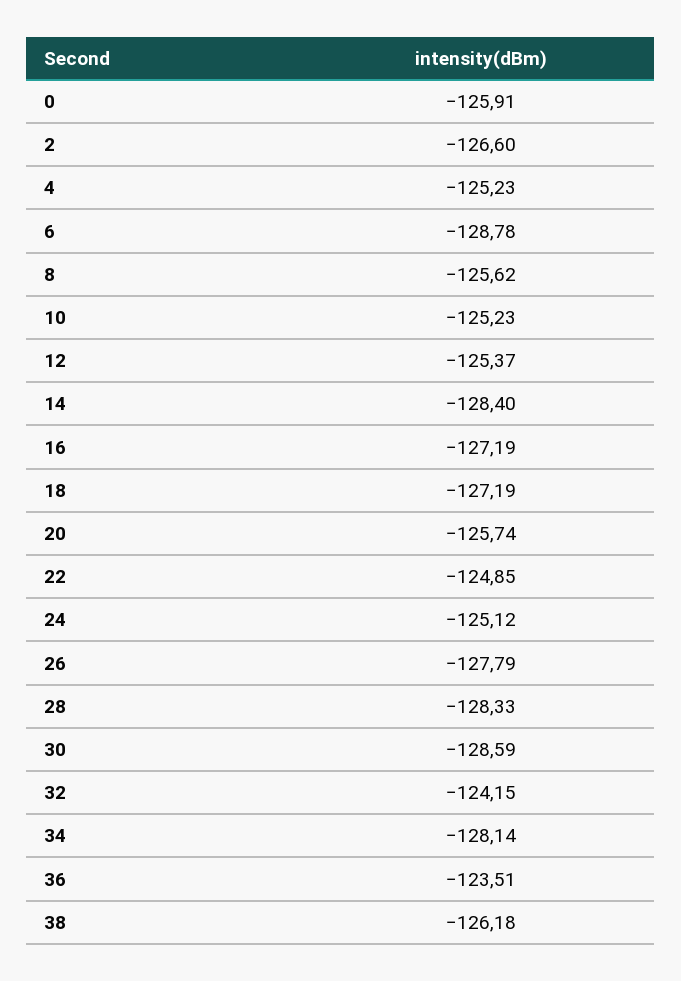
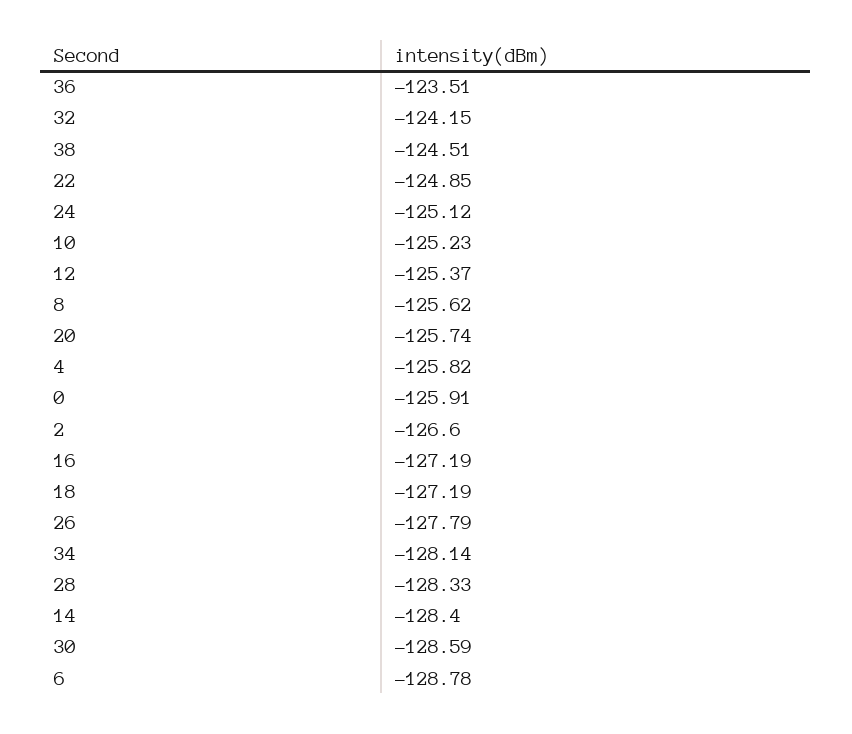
4: -125.23 -> -125.82
38: -126.18 -> -124.51

